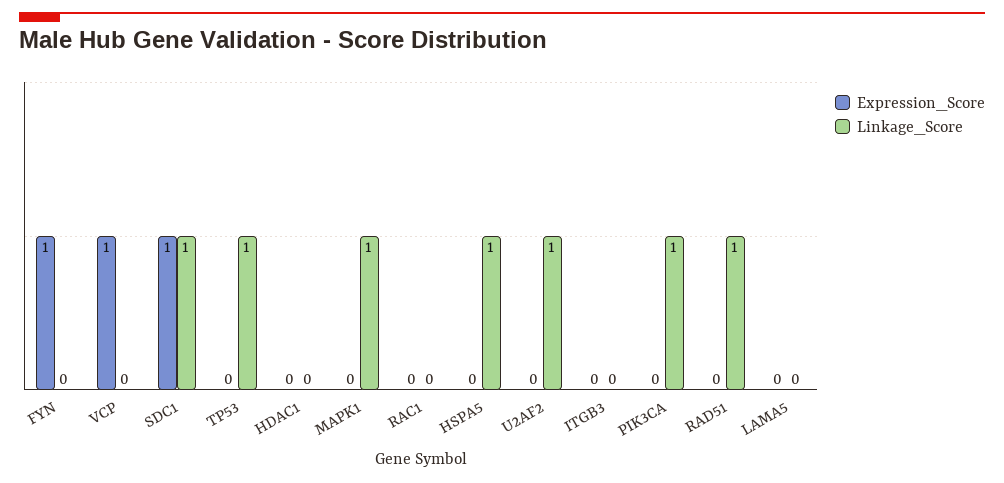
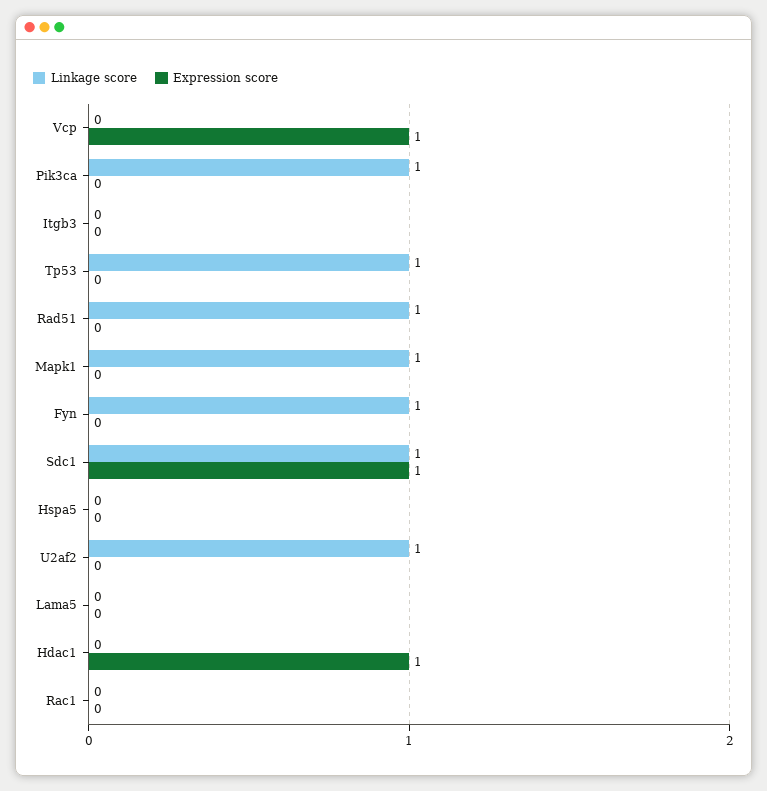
Expression_Score, FYN: 1 -> 0
Linkage_Score, FYN: 0 -> 1
Expression_Score, HDAC1: 0 -> 1
Linkage_Score, HSPA5: 1 -> 0

